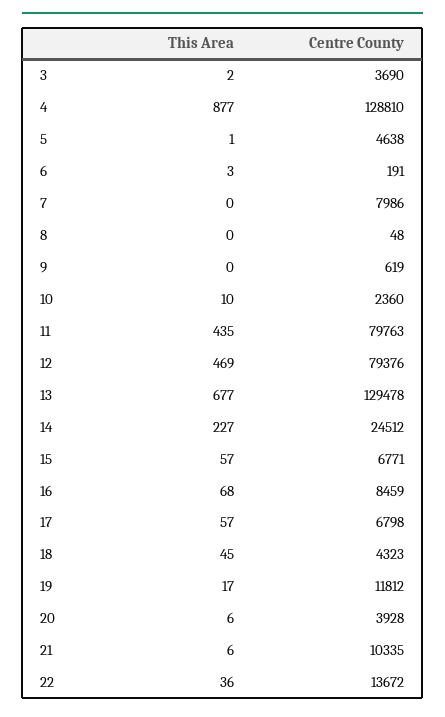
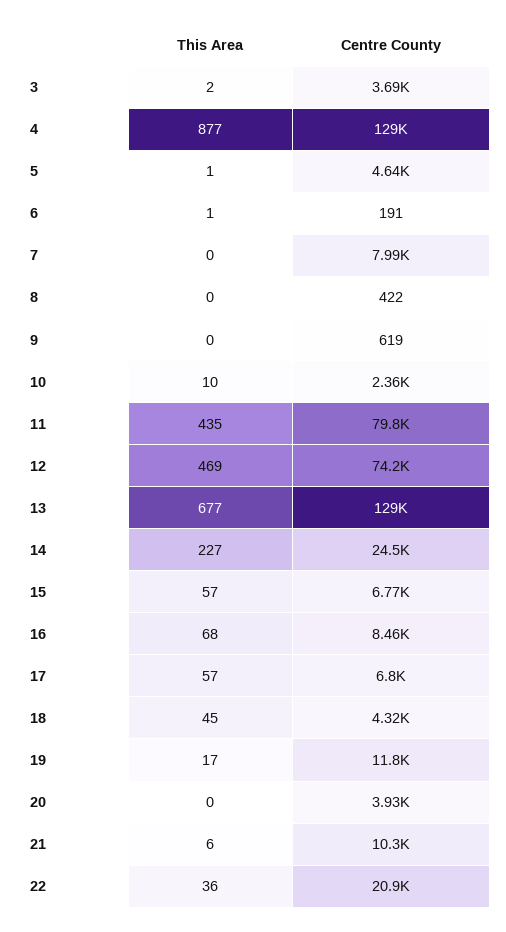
This Area, 6: 3 -> 1
Centre County, 8: 48 -> 422
Centre County, 12: 79376 -> 74200
This Area, 20: 6 -> 0
Centre County, 22: 13672 -> 20900

